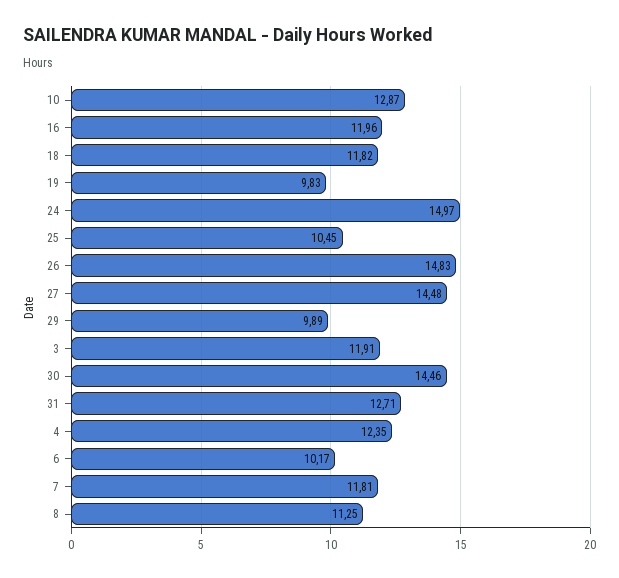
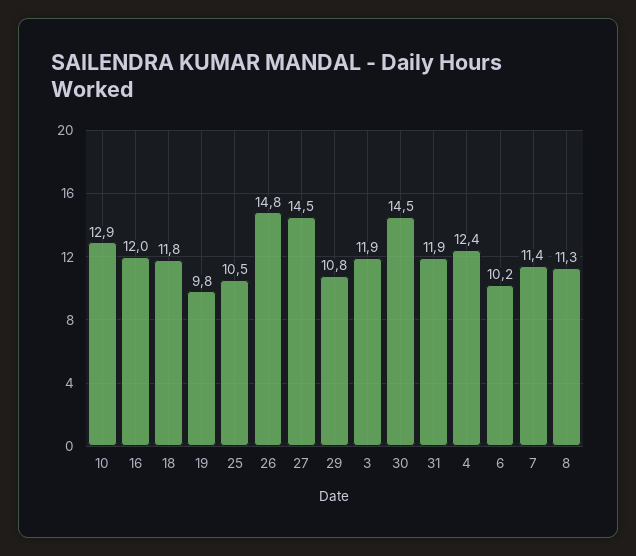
24: 14.97 -> none
29: 9.89 -> 10.8
31: 12.71 -> 11.9
7: 11.81 -> 11.4

